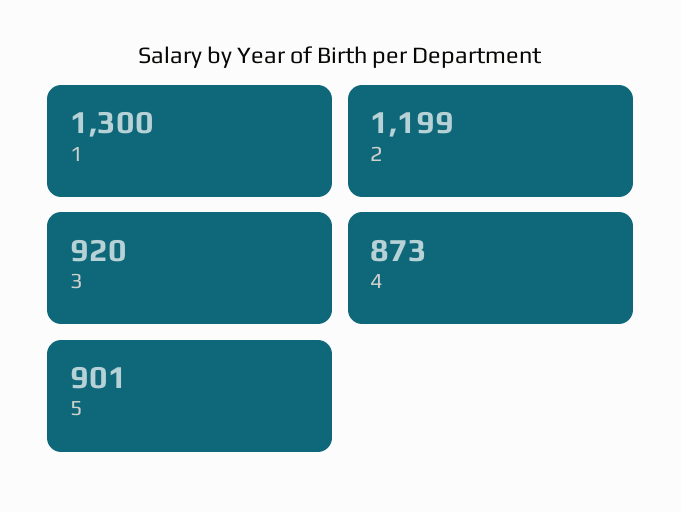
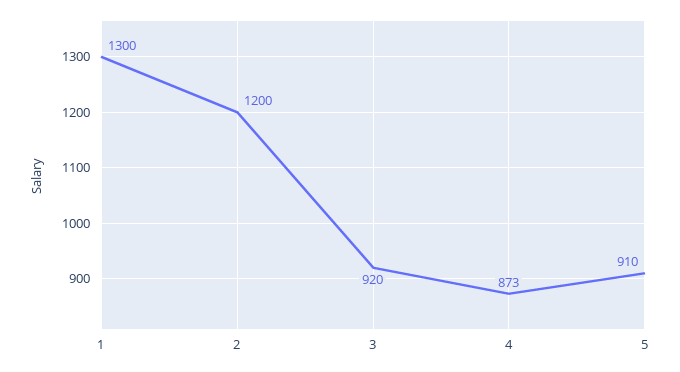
2: 1199 -> 1200
5: 901 -> 910

